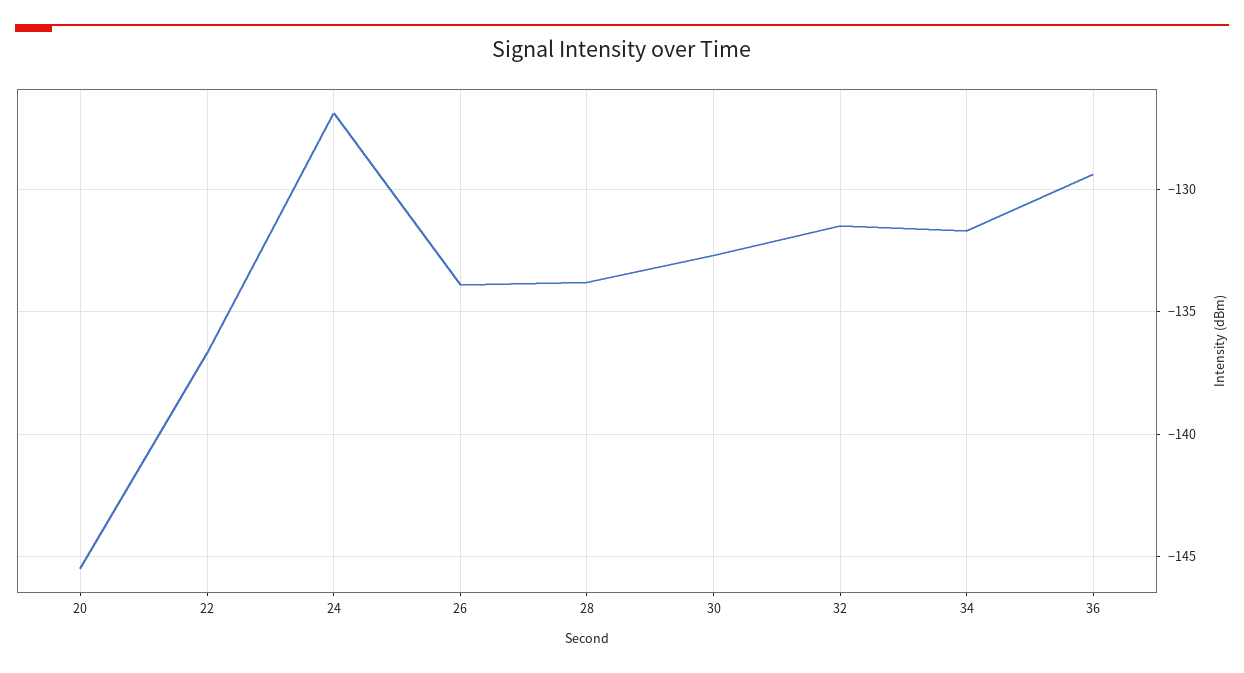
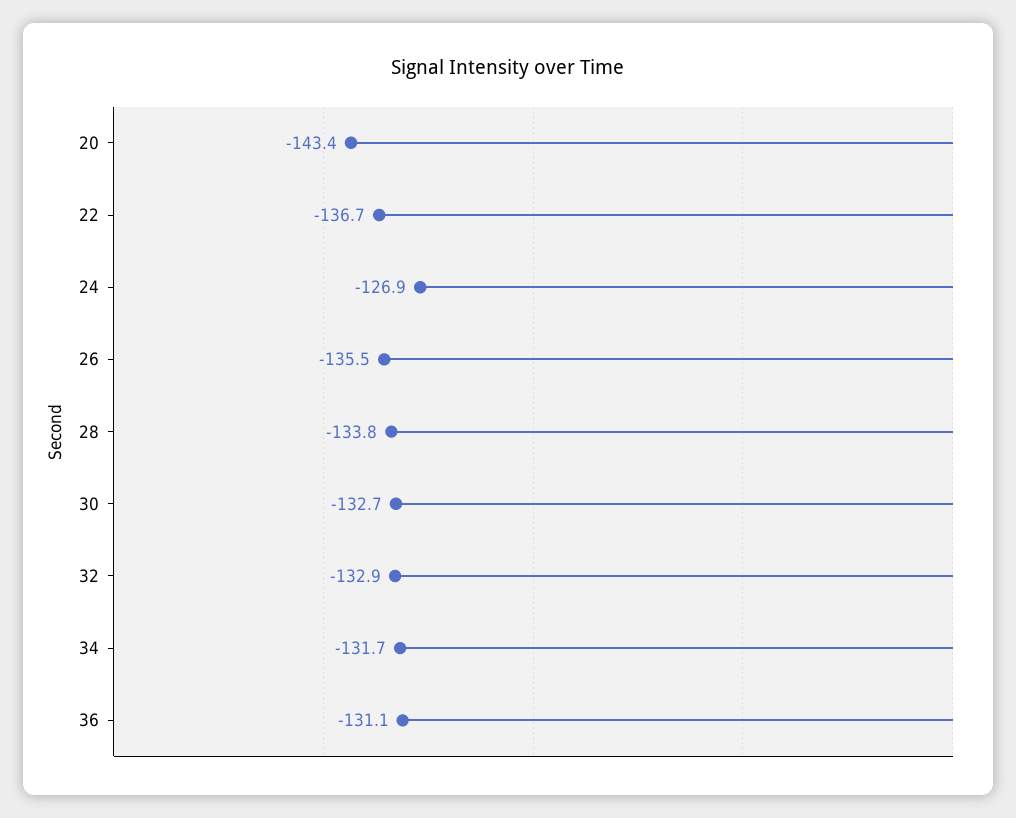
20: -145.5 -> -143.4
26: -134 -> -135.5
32: -131.5 -> -132.9
36: -129.5 -> -131.1

